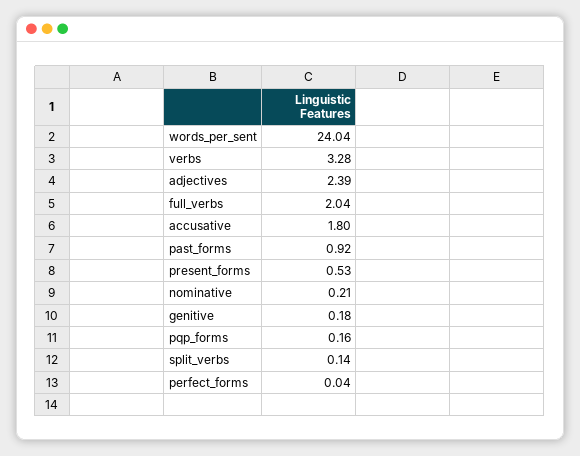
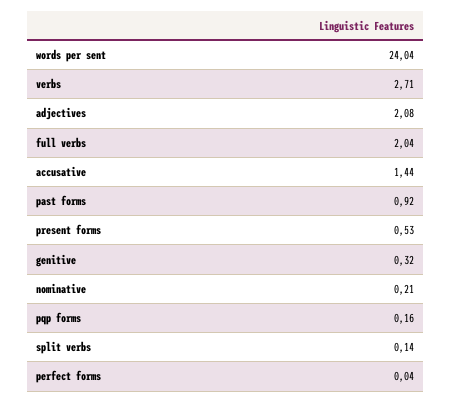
verbs: 3.28 -> 2.71
adjectives: 2.39 -> 2.08
accusative: 1.8 -> 1.44
genitive: 0.18 -> 0.32

